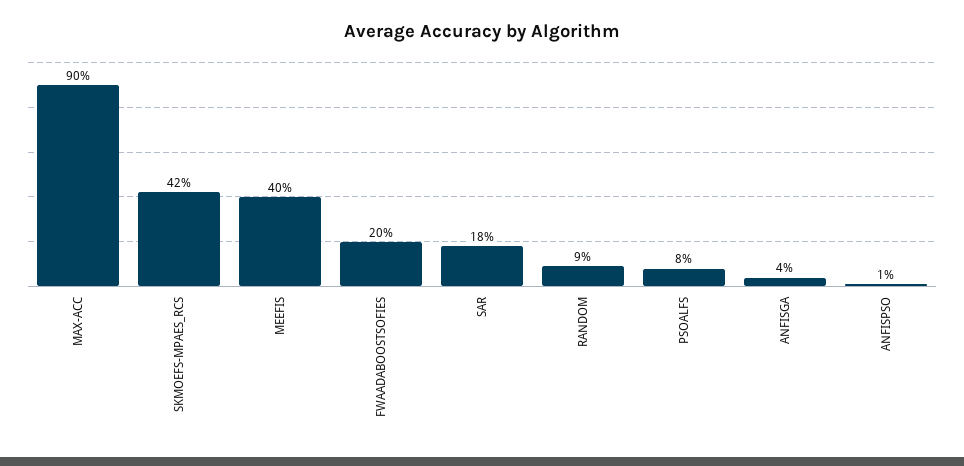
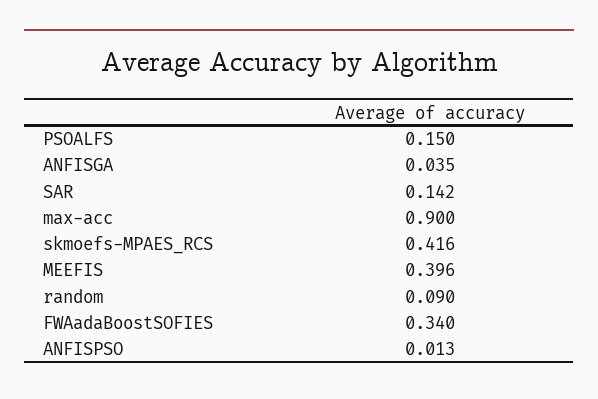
FWAADABOOSTSOFIES: 0.2 -> 0.34
SAR: 0.18 -> 0.142
PSOALFS: 0.08 -> 0.15

